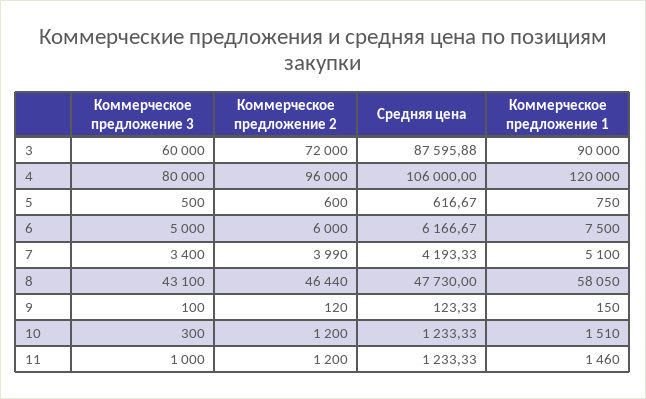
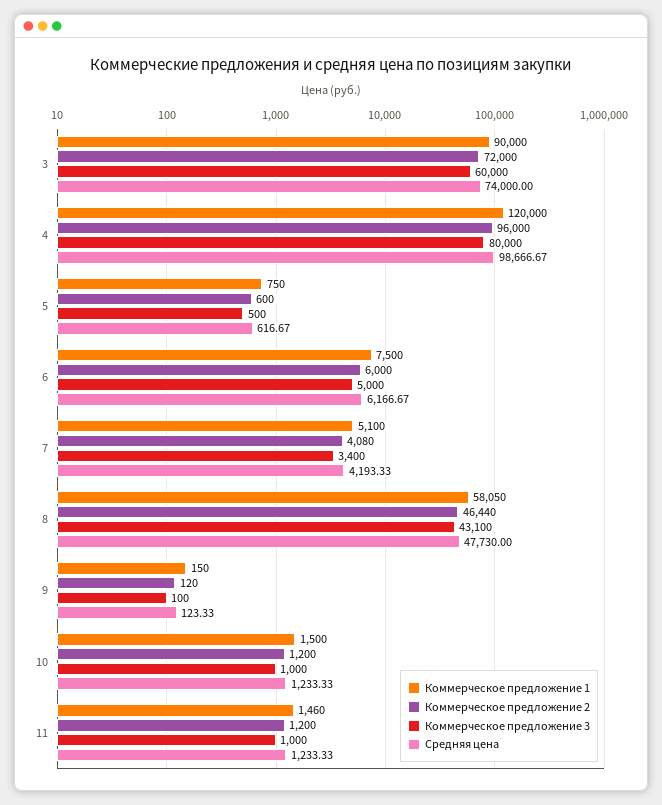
Средняя цена, 3: 87595.88 -> 74000
Средняя цена, 4: 106000 -> 98666.67
Коммерческое предложение 2, 7: 3990 -> 4080
Коммерческое предложение 3, 10: 300 -> 1000
Коммерческое предложение 1, 10: 1510 -> 1500

